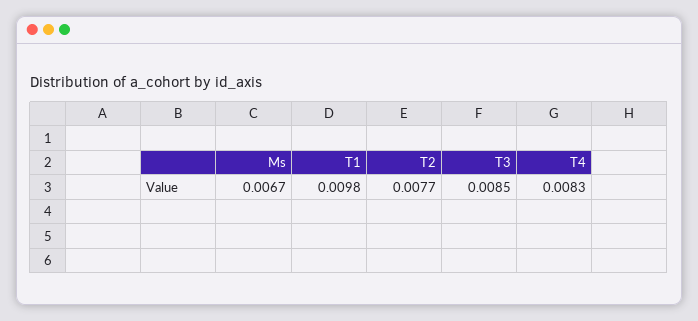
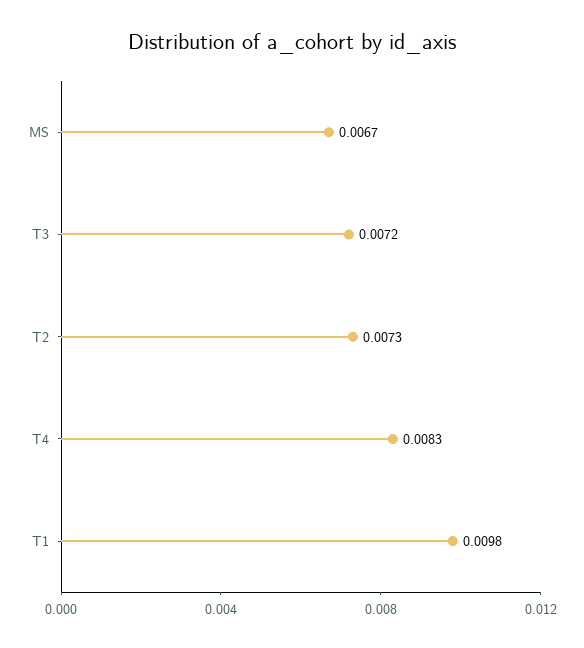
T2: 0.0077 -> 0.0073
T3: 0.0085 -> 0.0072

